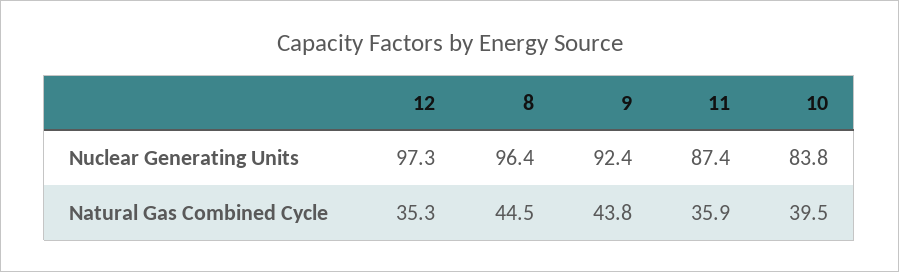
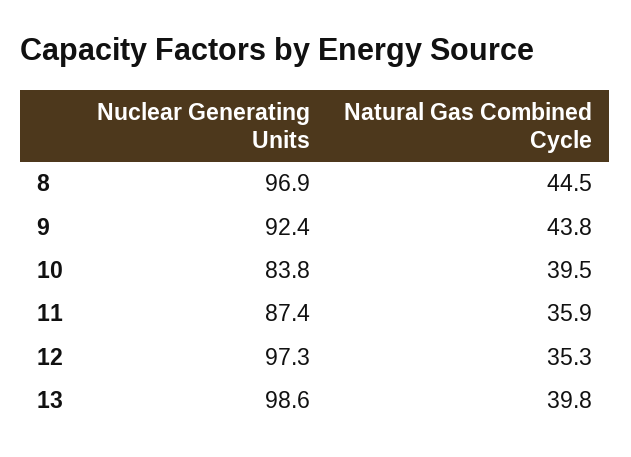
8, Nuclear Generating Units: 96.4 -> 96.9
13, Nuclear Generating Units: none -> 98.6
13, Natural Gas Combined Cycle: none -> 39.8

